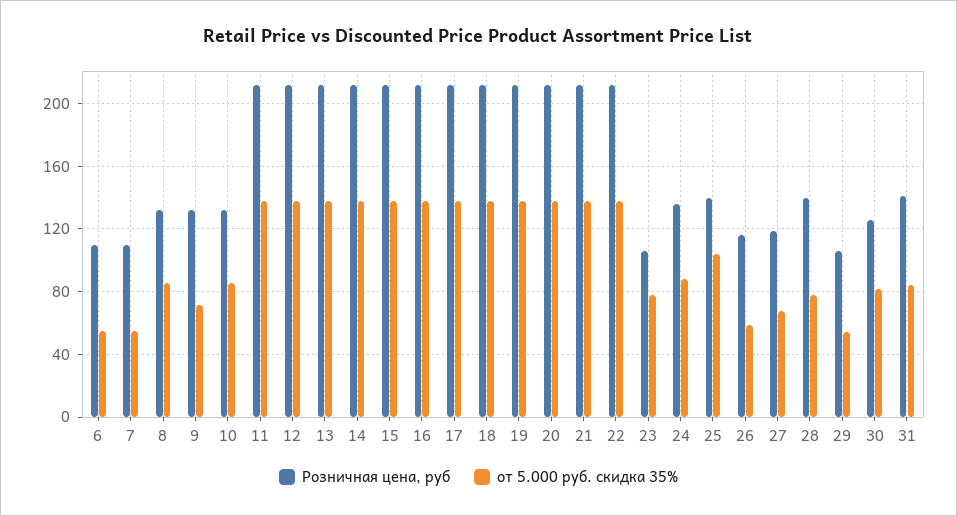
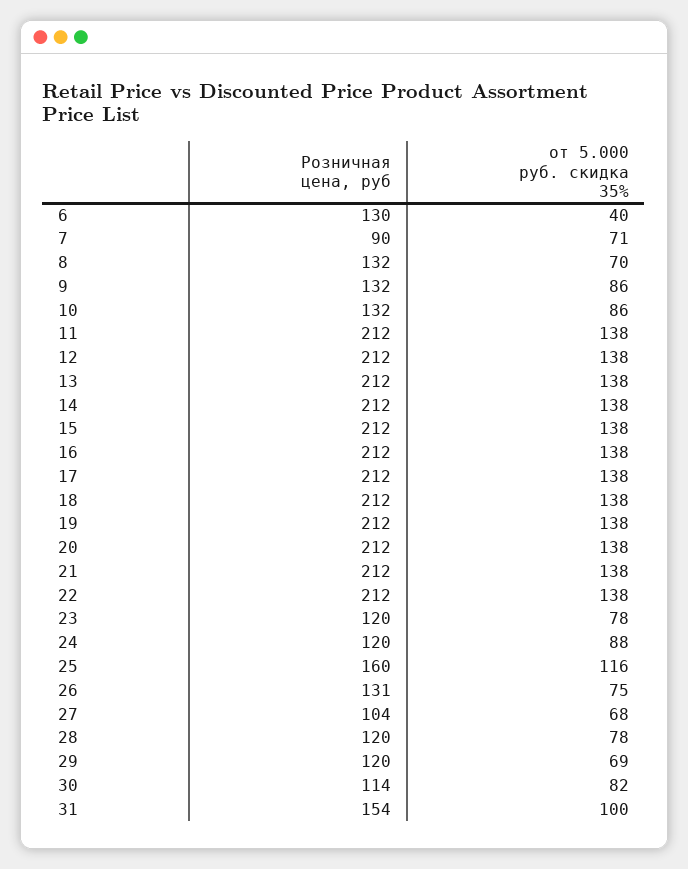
Розничная цена, руб, 6: 110 -> 130
от 5.000 руб. скидка 35%, 6: 55 -> 40
Розничная цена, руб, 7: 110 -> 90
от 5.000 руб. скидка 35%, 7: 55 -> 71
от 5.000 руб. скидка 35%, 8: 85 -> 70
от 5.000 руб. скидка 35%, 9: 70 -> 86
Розничная цена, руб, 23: 105 -> 120
Розничная цена, руб, 24: 135 -> 120
Розничная цена, руб, 25: 140 -> 160
от 5.000 руб. скидка 35%, 25: 105 -> 116
Розничная цена, руб, 26: 115 -> 131
от 5.000 руб. скидка 35%, 26: 60 -> 75
Розничная цена, руб, 27: 120 -> 104
Розничная цена, руб, 28: 140 -> 120
Розничная цена, руб, 29: 105 -> 120
от 5.000 руб. скидка 35%, 29: 55 -> 69
Розничная цена, руб, 30: 125 -> 114
Розничная цена, руб, 31: 140 -> 154
от 5.000 руб. скидка 35%, 31: 85 -> 100

